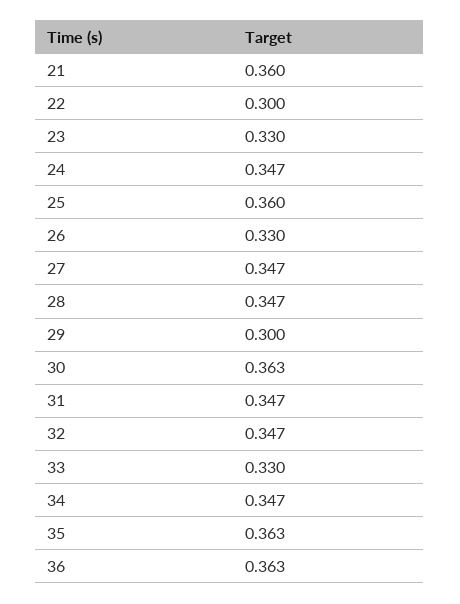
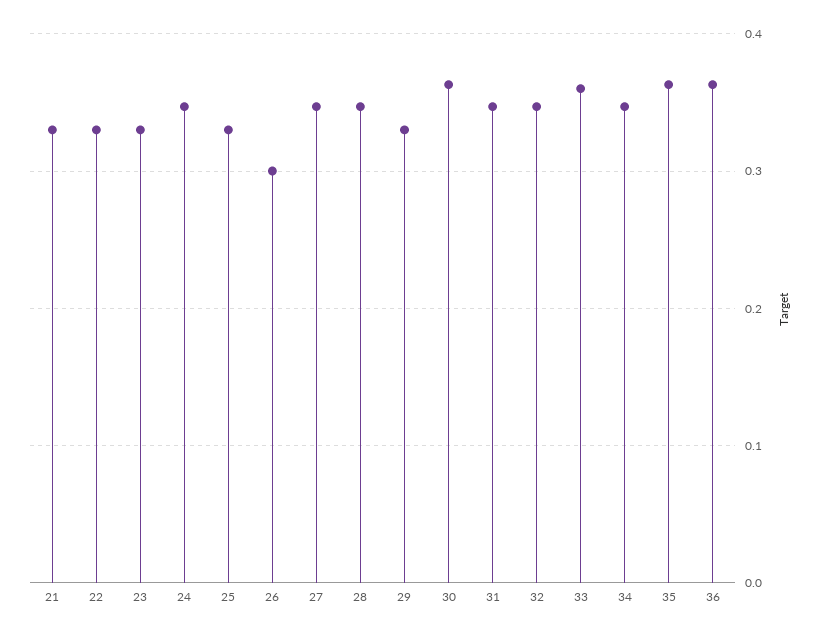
21: 0.36 -> 0.33
22: 0.3 -> 0.33
25: 0.36 -> 0.33
26: 0.33 -> 0.3
29: 0.3 -> 0.33
33: 0.33 -> 0.36

